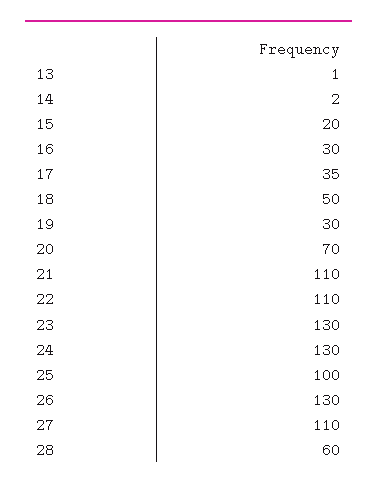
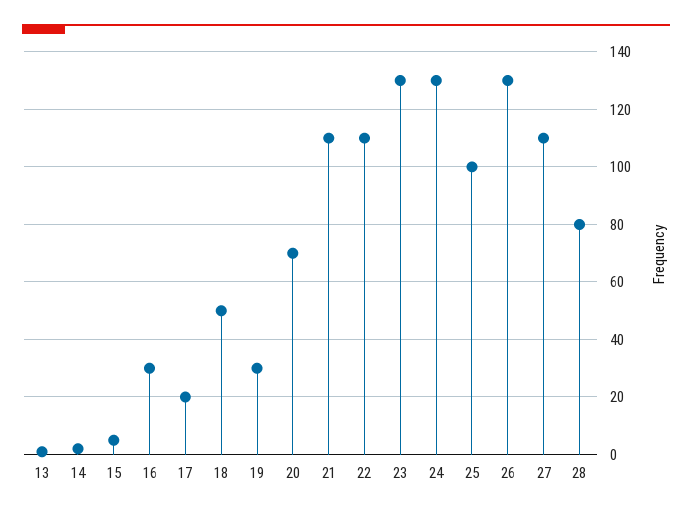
15: 20 -> 5
17: 35 -> 20
28: 60 -> 80

